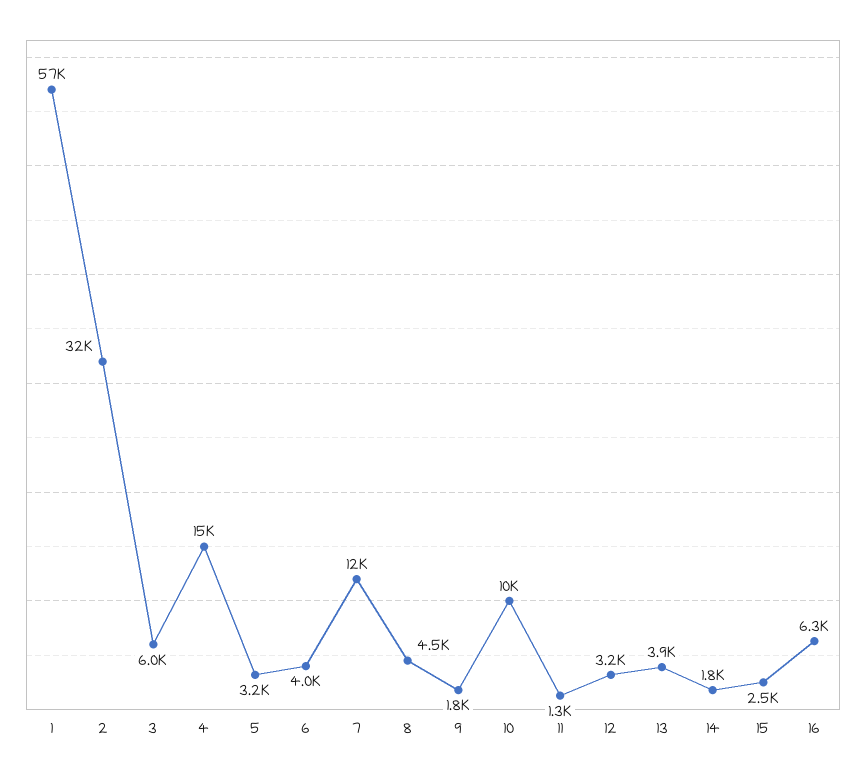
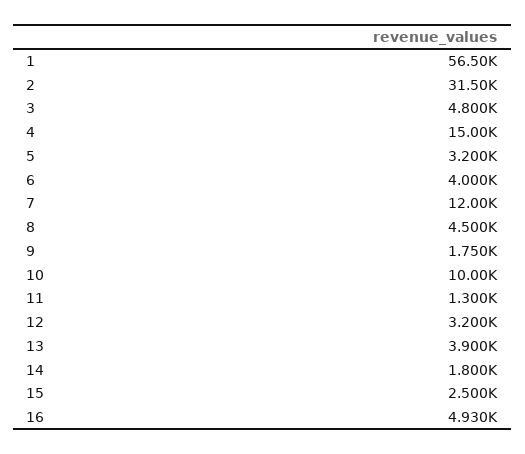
3: 6000 -> 4800
16: 6300 -> 4930

